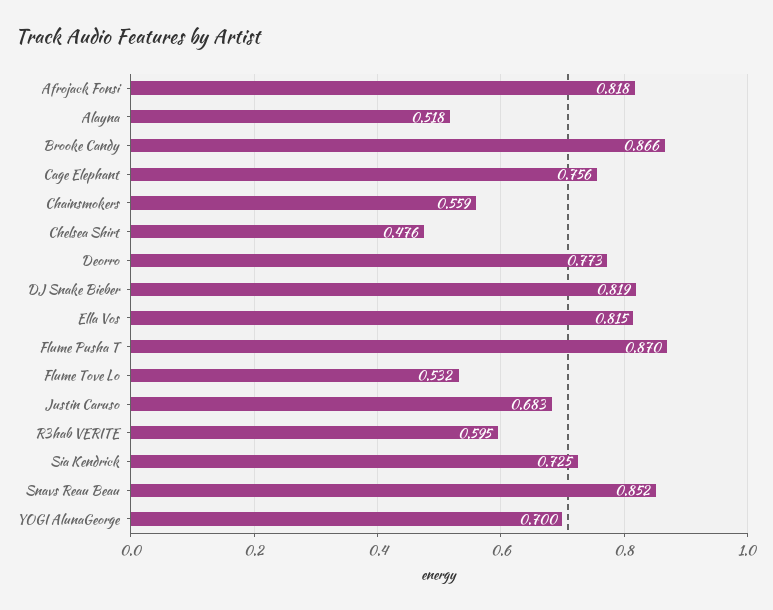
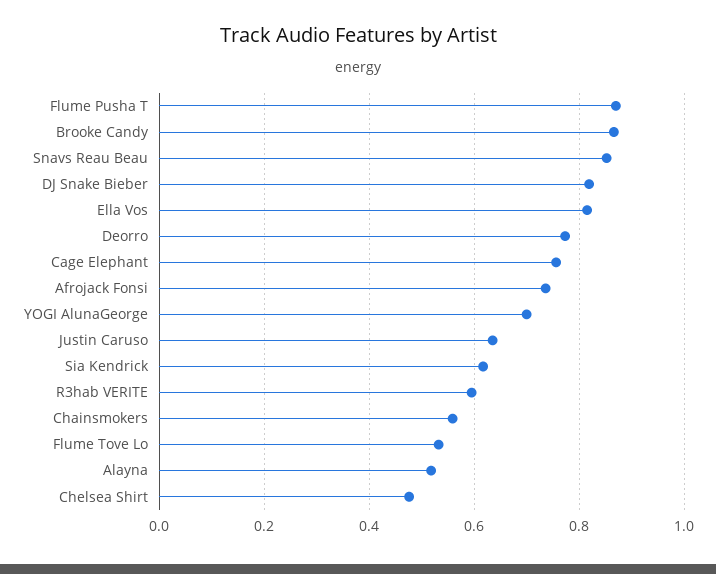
Afrojack Fonsi: 0.818 -> 0.74
Justin Caruso: 0.683 -> 0.64
Sia Kendrick: 0.725 -> 0.62

